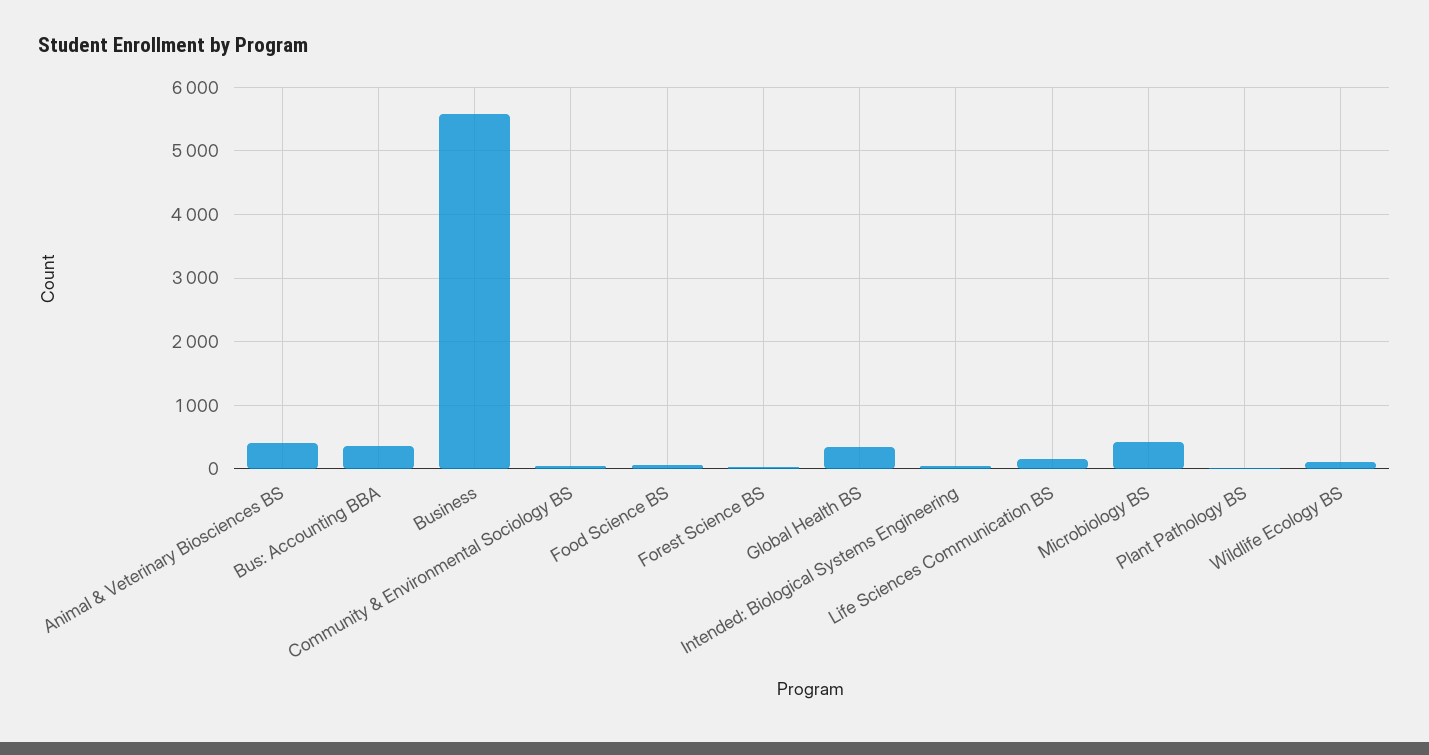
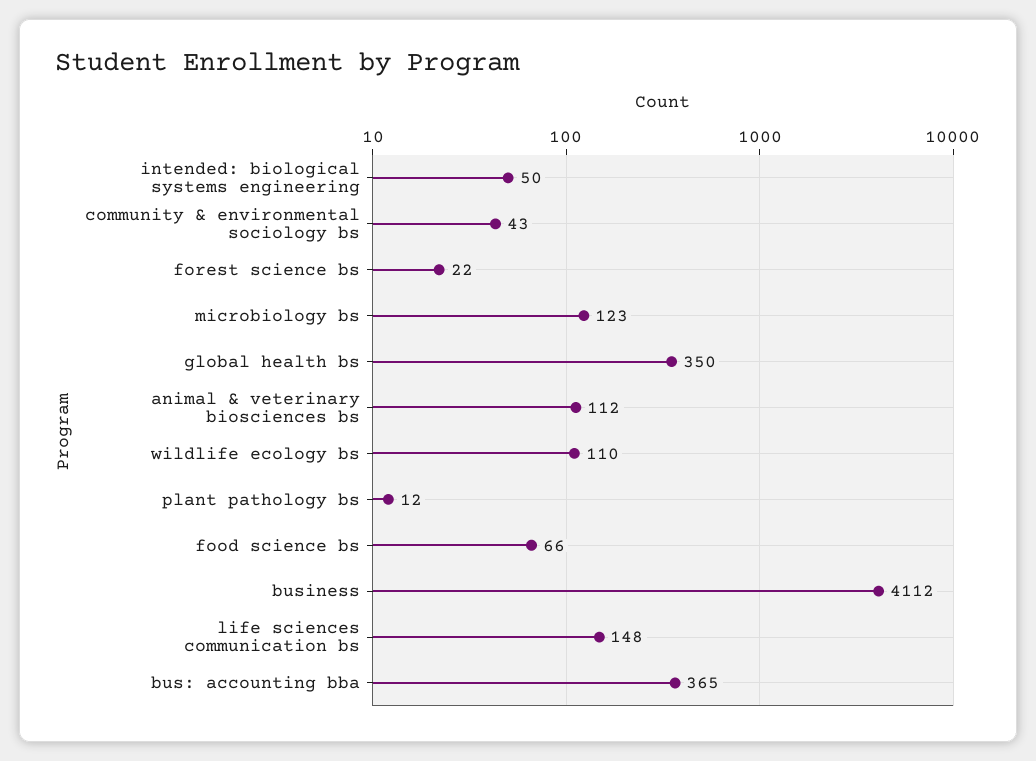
Animal & Veterinary Biosciences BS: 400 -> 112
Business: 5600 -> 4112
Microbiology BS: 400 -> 123

